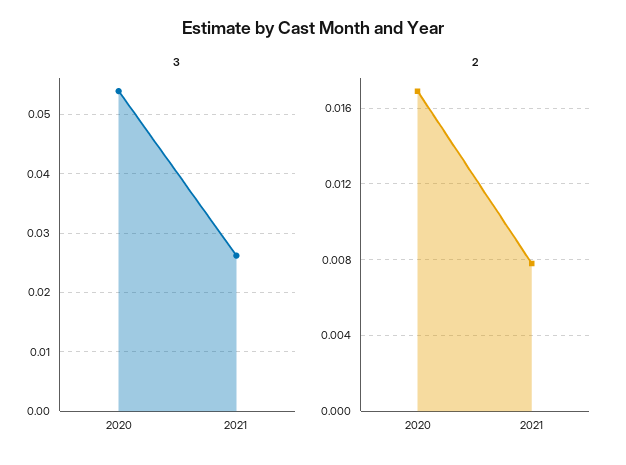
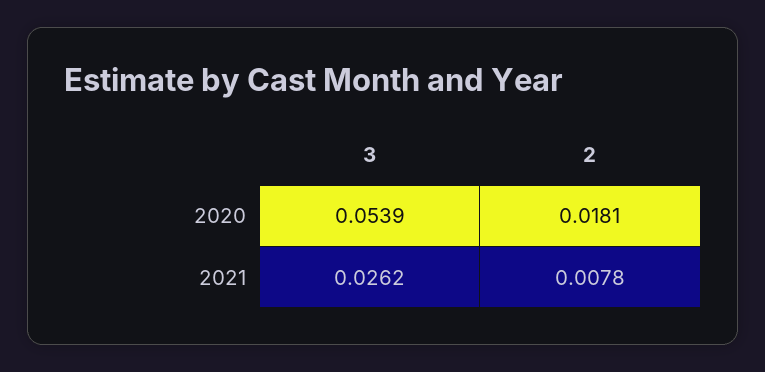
2, 2020: 0.017 -> 0.0181

